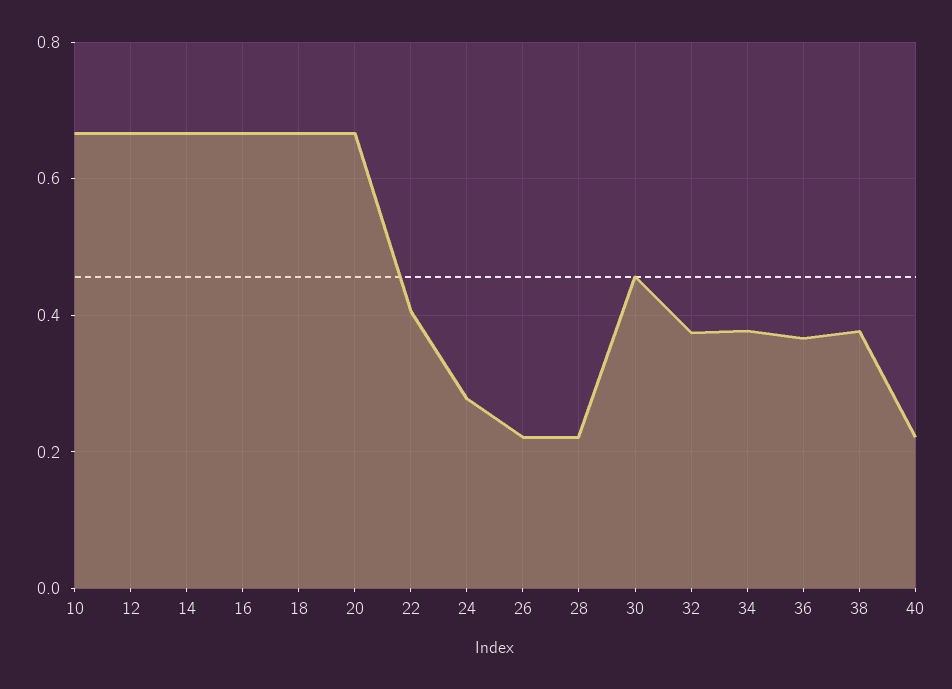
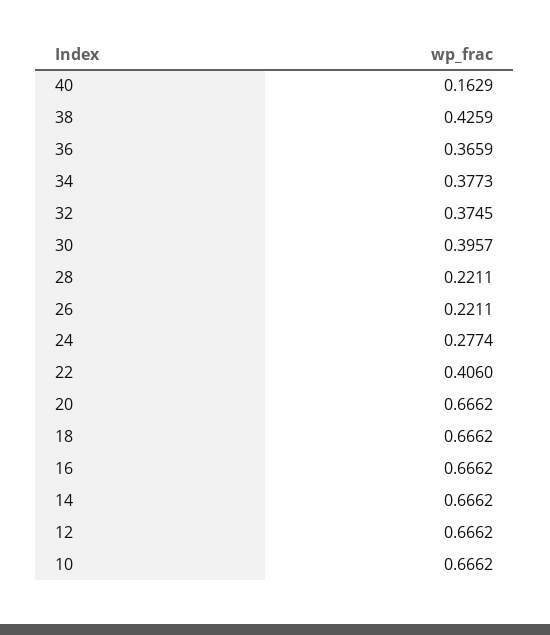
30: 0.46 -> 0.3957
38: 0.38 -> 0.4259
40: 0.22 -> 0.1629

